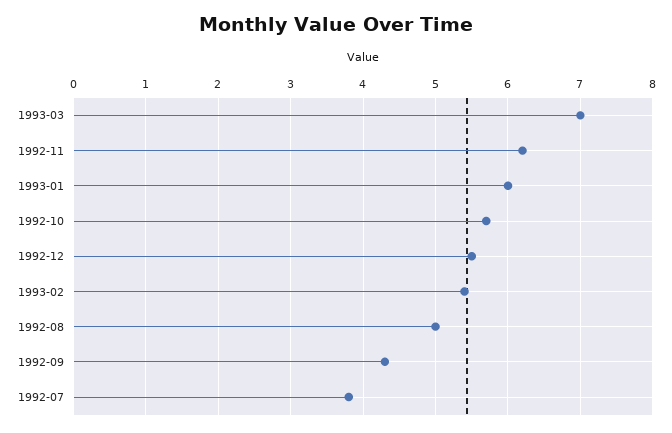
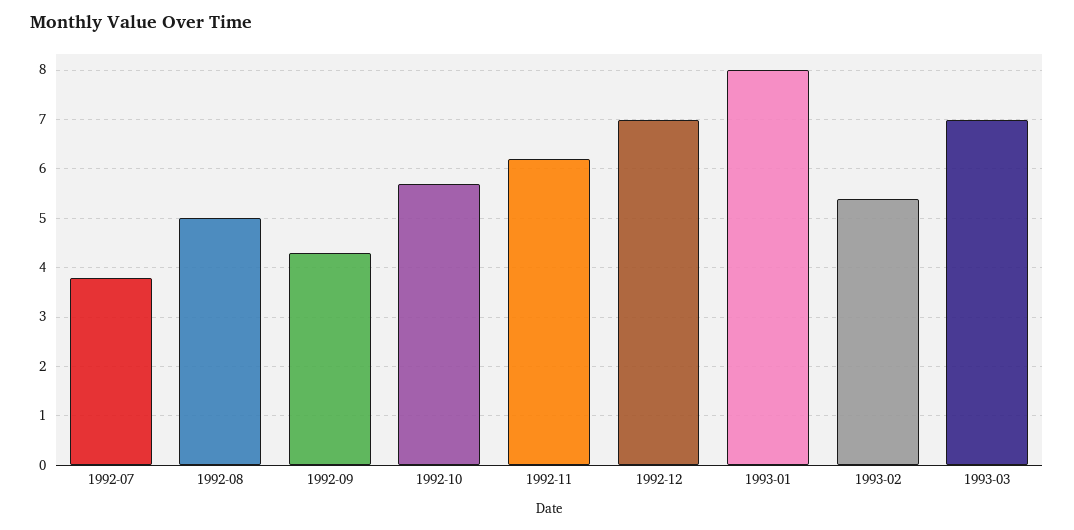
1993-01: 6 -> 8
1992-12: 5.5 -> 7

